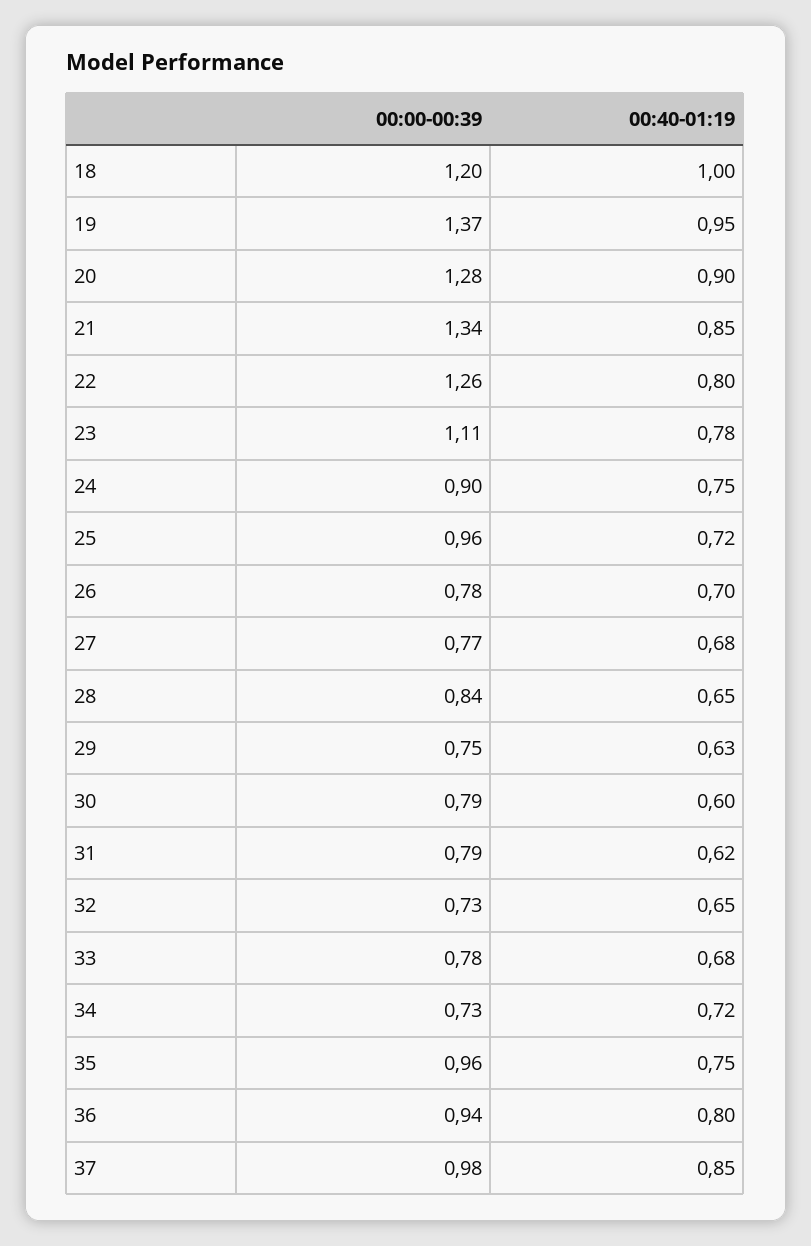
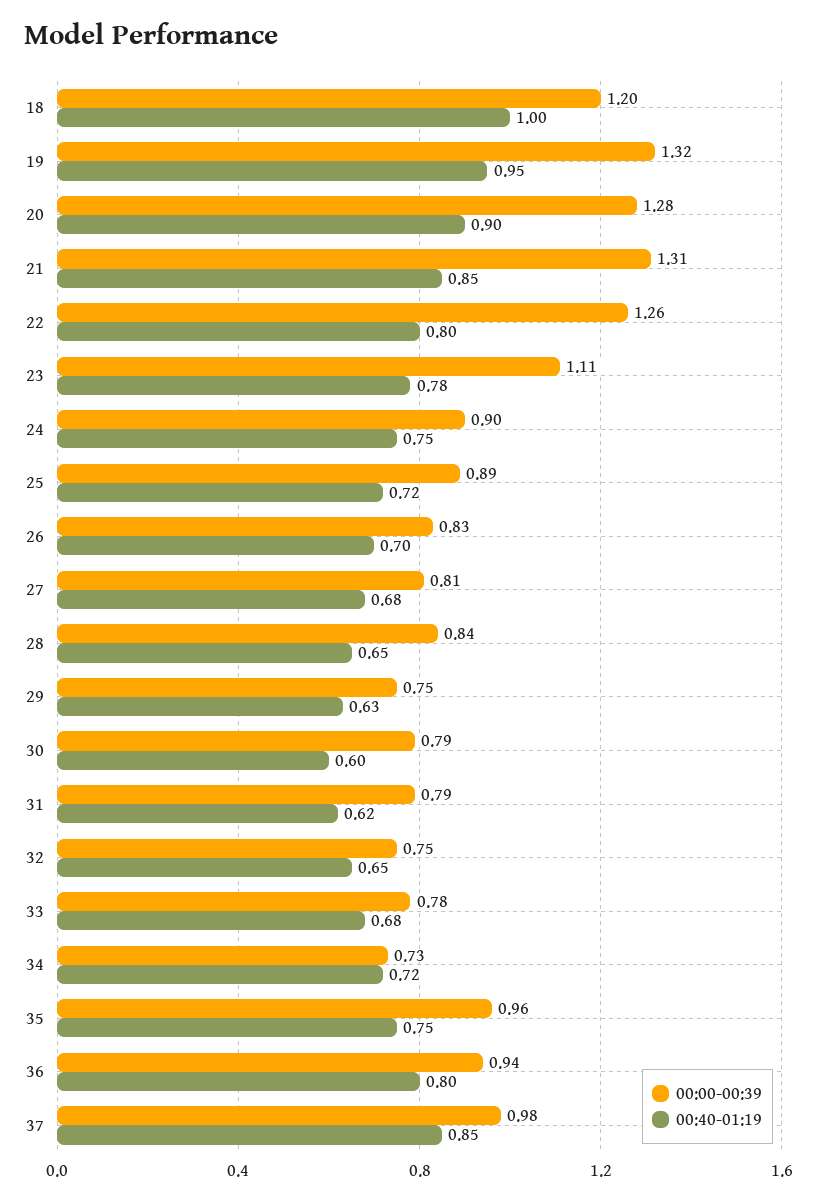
00:00-00:39, 19: 1.37 -> 1.32
00:00-00:39, 21: 1.34 -> 1.31
00:00-00:39, 25: 0.96 -> 0.89
00:00-00:39, 26: 0.78 -> 0.83
00:00-00:39, 27: 0.77 -> 0.81
00:00-00:39, 32: 0.73 -> 0.75

